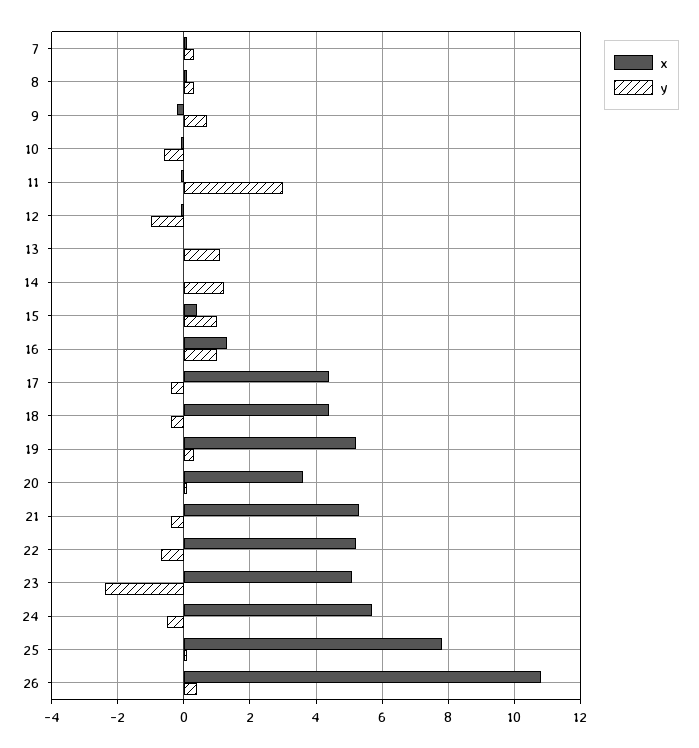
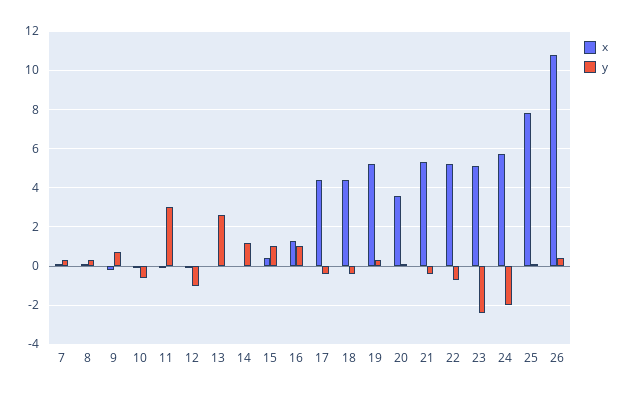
y, 13: 1 -> 2.5
y, 24: -0.5 -> -2

